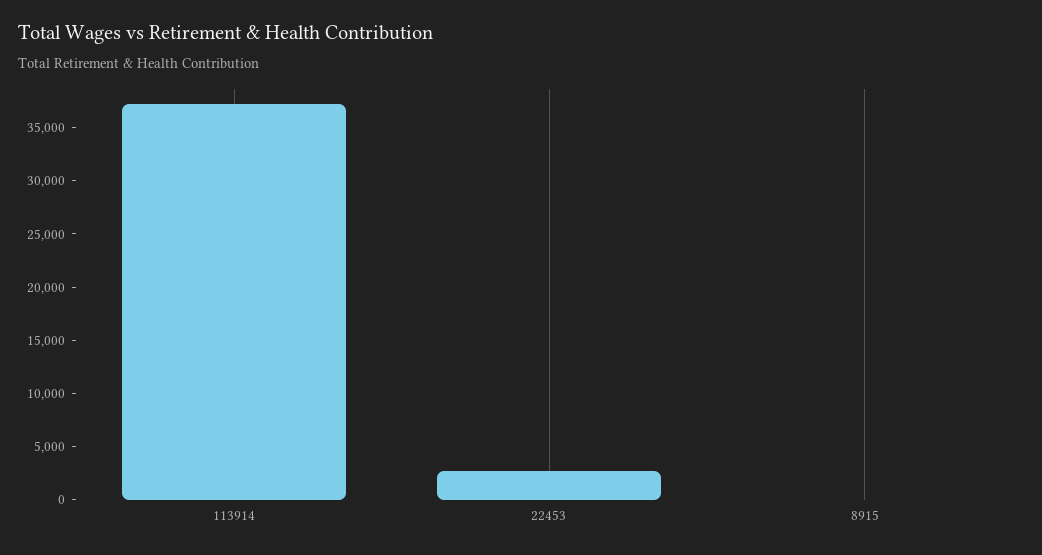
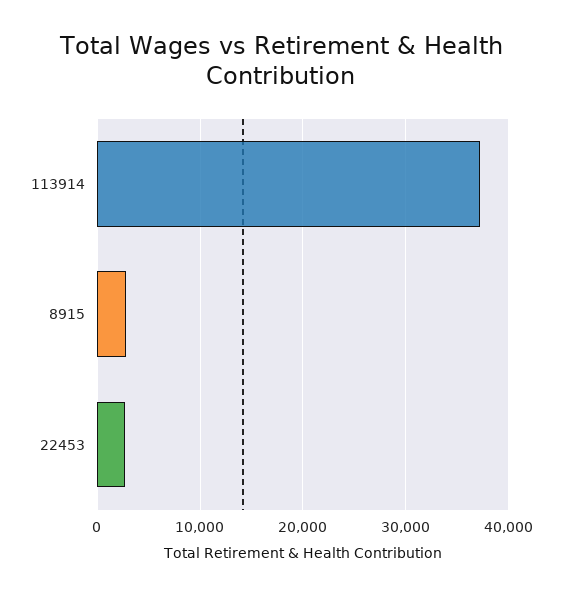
8915: 0 -> 3000

